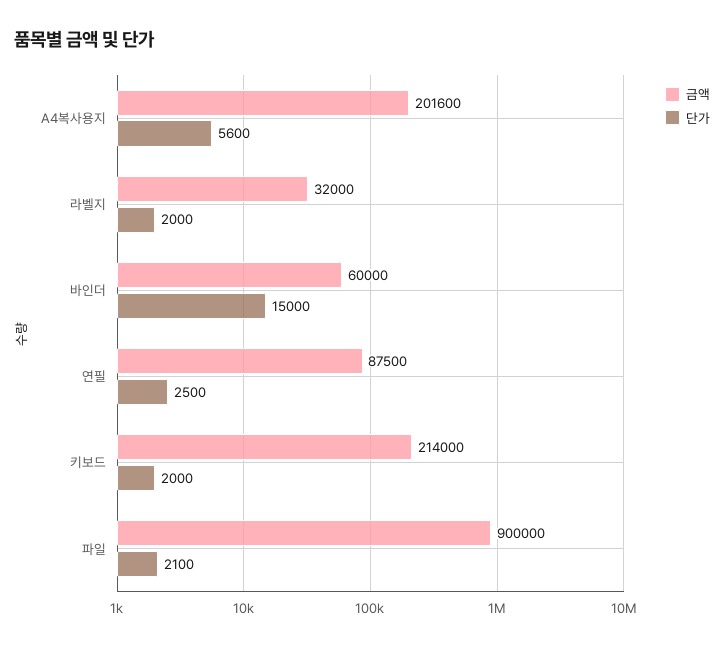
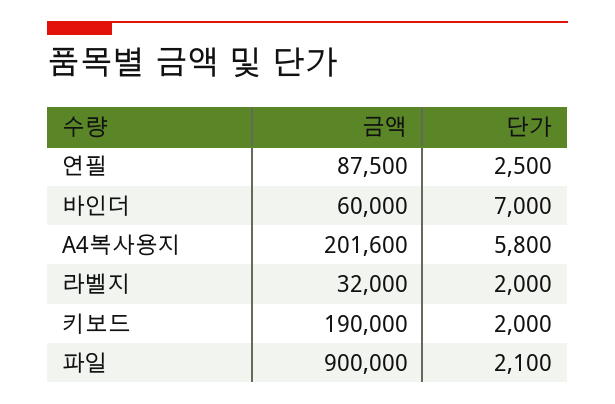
단가, A4복사용지: 5600 -> 5800
단가, 바인더: 15000 -> 7000
금액, 키보드: 214000 -> 190000

